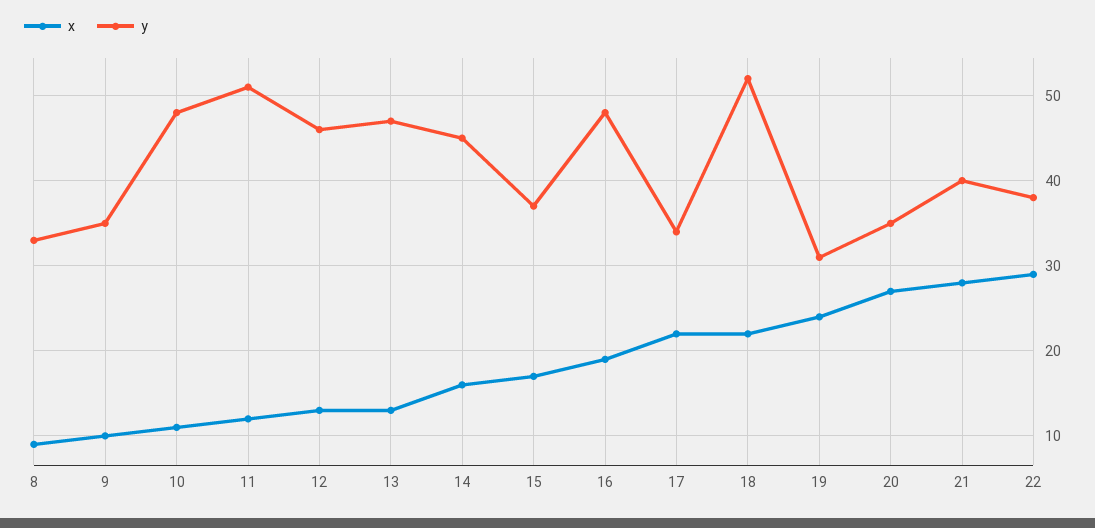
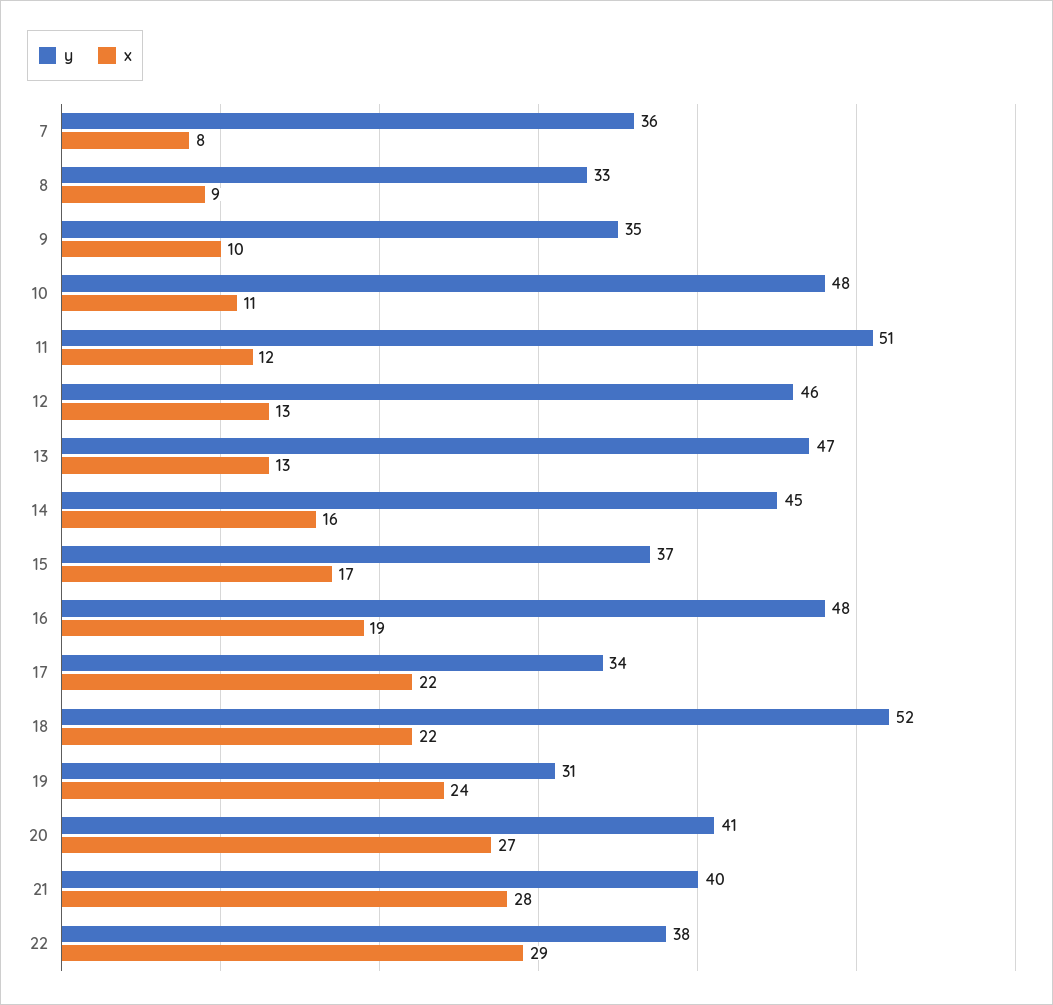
y, 20: 35 -> 41
y, 7: none -> 36
x, 7: none -> 8

